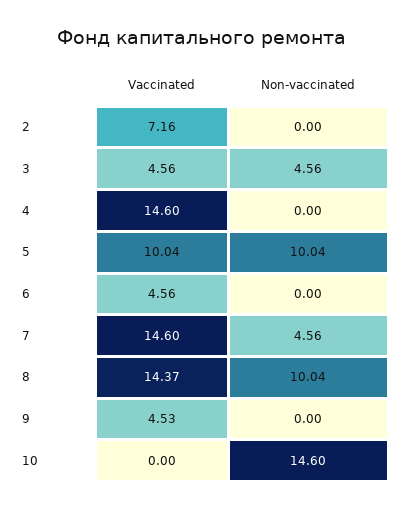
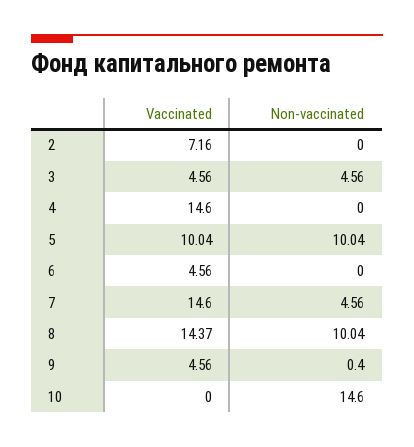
Vaccinated, 9: 4.53 -> 4.56
Non-vaccinated, 9: 0 -> 0.4

